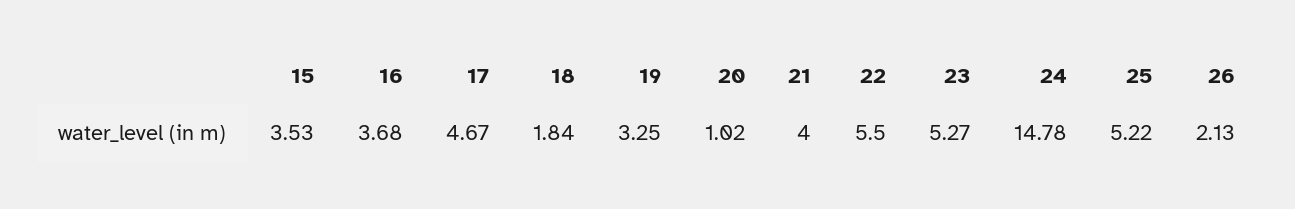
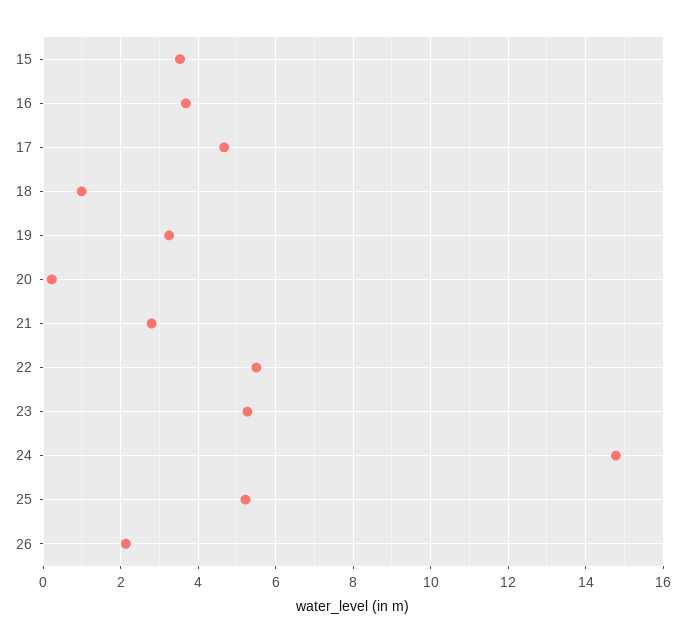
18: 1.84 -> 1
20: 1.02 -> 0.2
21: 4 -> 2.8

